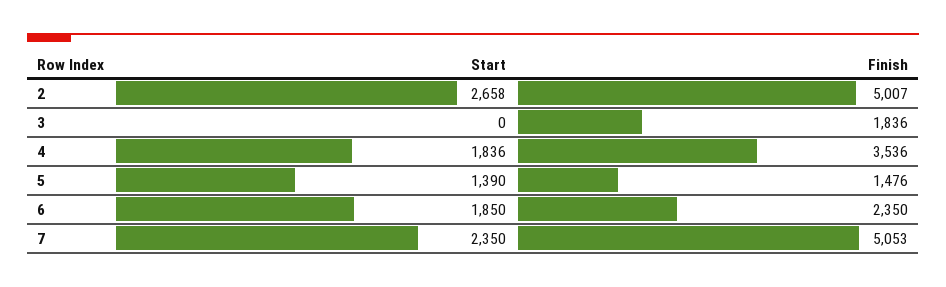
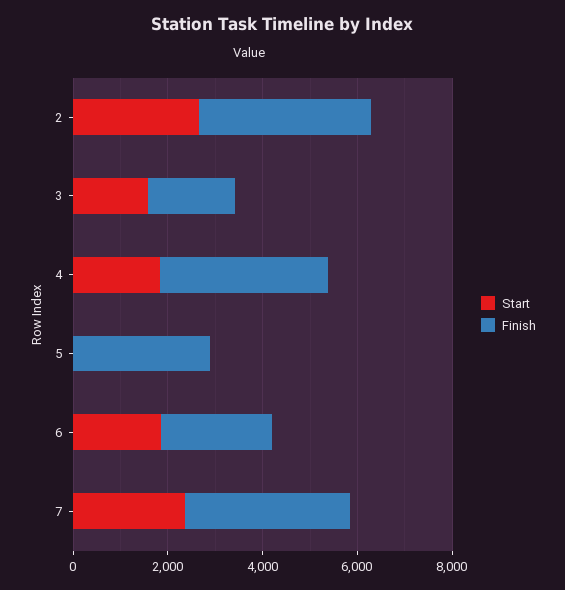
Finish, 2: 5007 -> 3500
Start, 3: 0 -> 1500
Start, 5: 1390 -> 0
Finish, 5: 1476 -> 3000
Finish, 7: 5053 -> 3500

